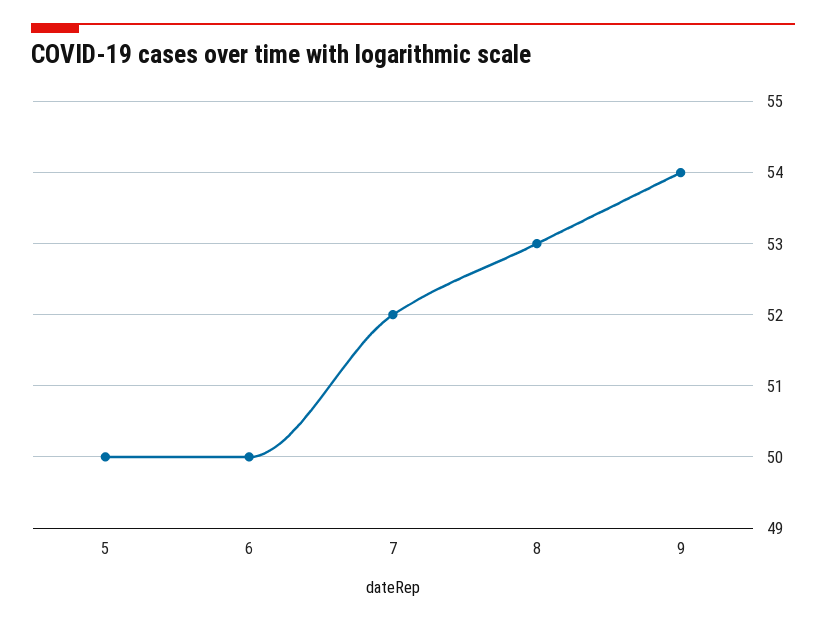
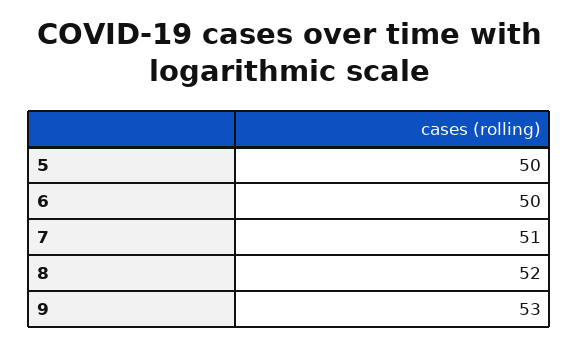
7: 52 -> 51
8: 53 -> 52
9: 54 -> 53

